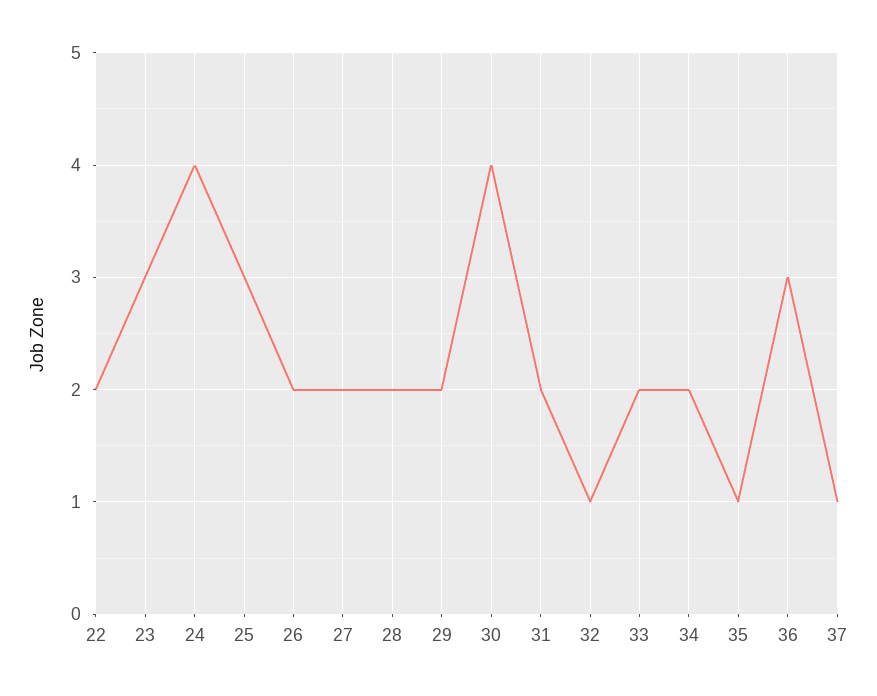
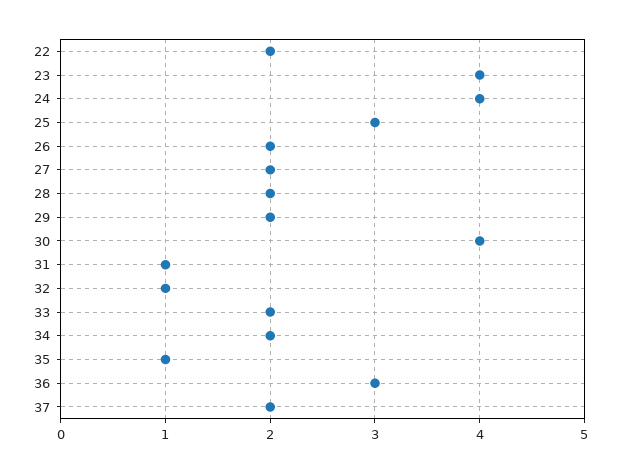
23: 3 -> 4
31: 2 -> 1
37: 1 -> 2

